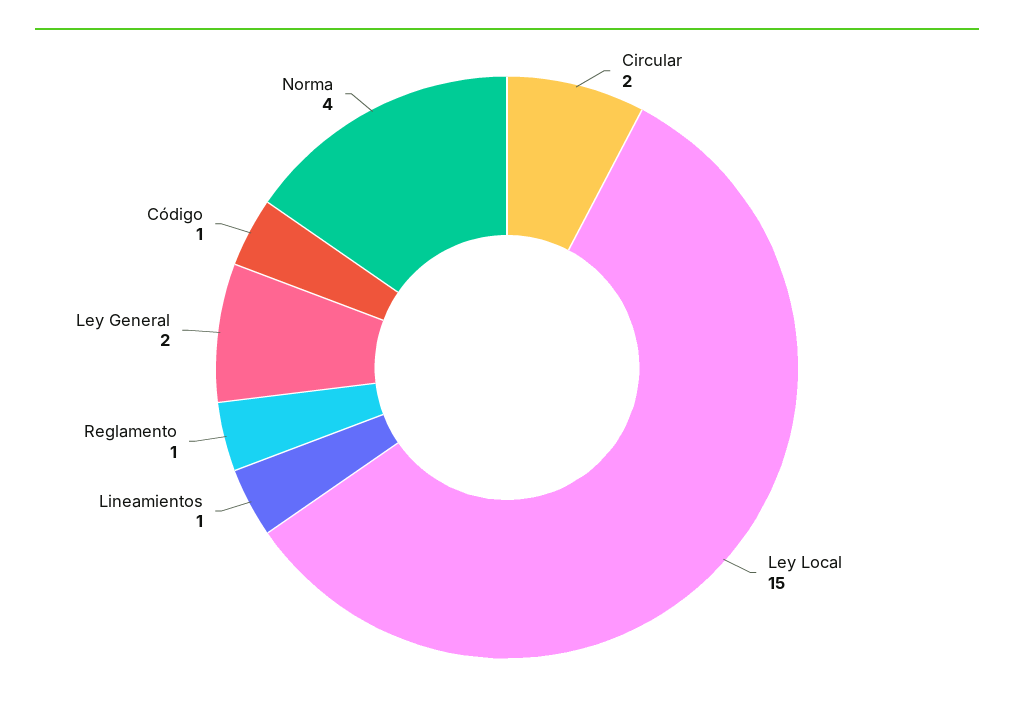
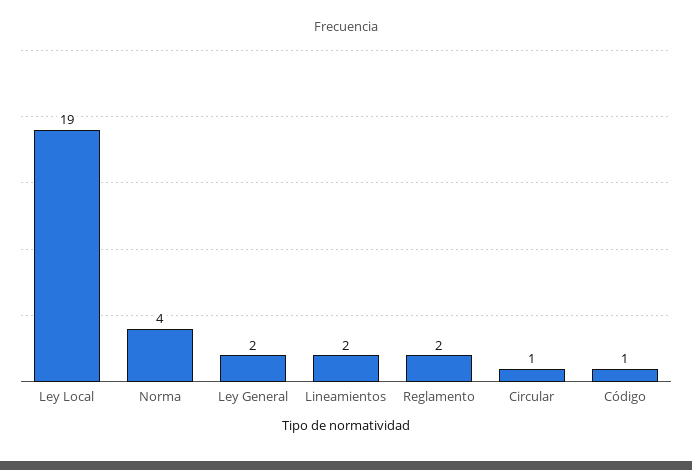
Circular: 2 -> 1
Ley Local: 15 -> 19
Lineamientos: 1 -> 2
Reglamento: 1 -> 2

